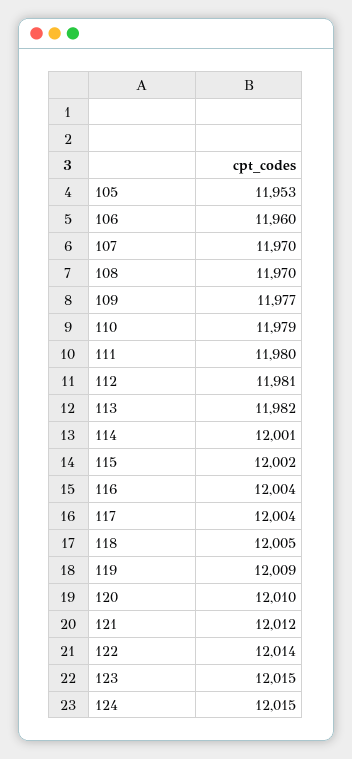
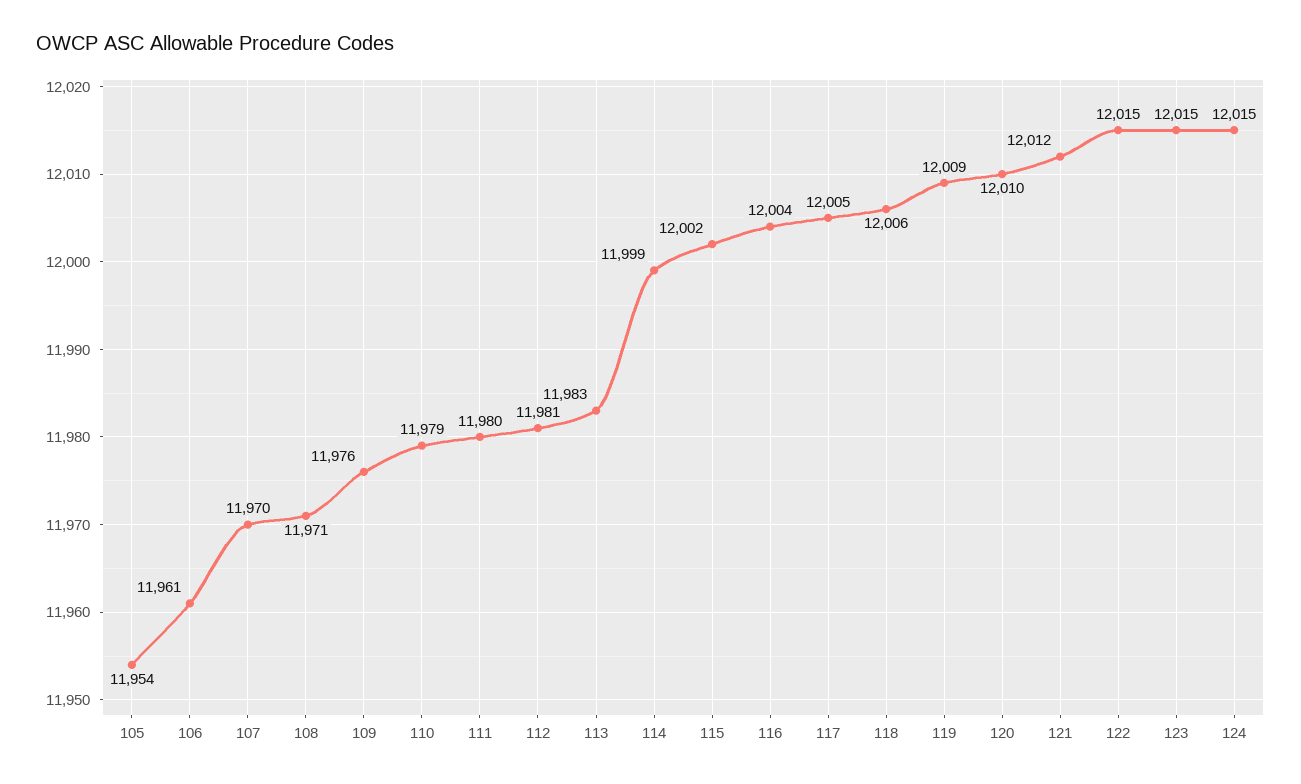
105: 11953 -> 11954
106: 11960 -> 11961
108: 11970 -> 11971
109: 11977 -> 11976
113: 11982 -> 11983
114: 12001 -> 11999
117: 12004 -> 12005
118: 12005 -> 12006
122: 12014 -> 12015

